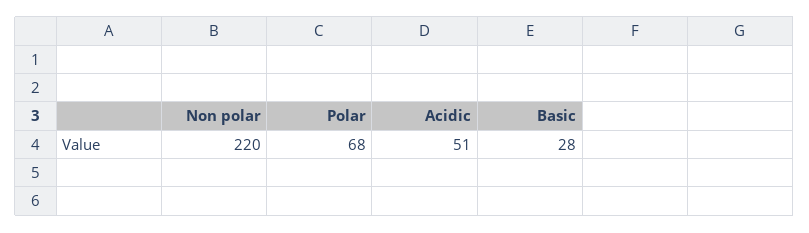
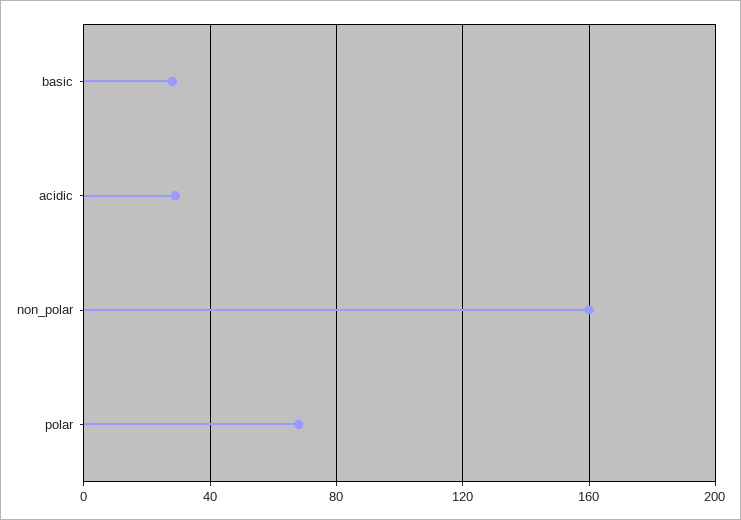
Non polar: 220 -> 160
Acidic: 51 -> 30

